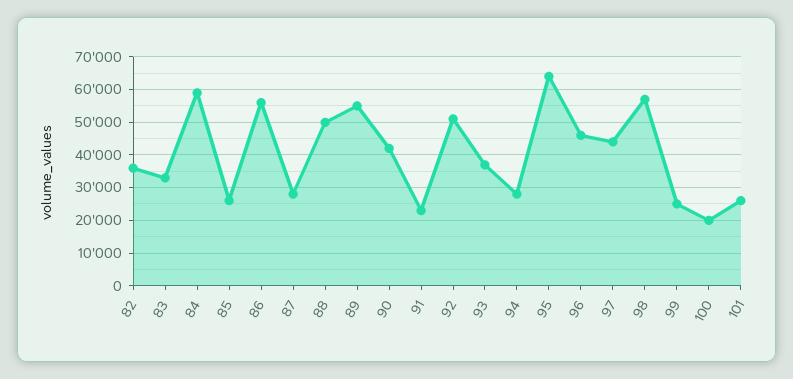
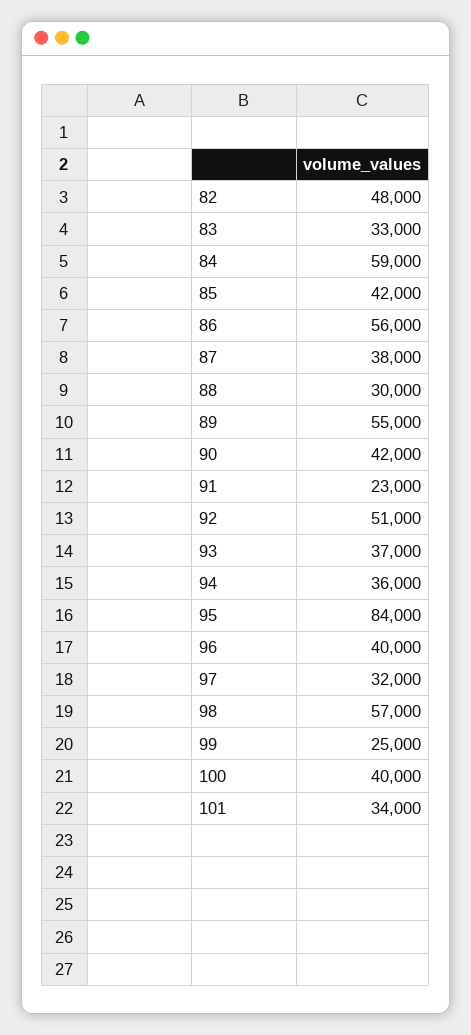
82: 36000 -> 48000
85: 26000 -> 42000
87: 28000 -> 38000
88: 50000 -> 30000
94: 28000 -> 36000
95: 64000 -> 84000
96: 46000 -> 40000
97: 44000 -> 32000
100: 20000 -> 40000
101: 26000 -> 34000

